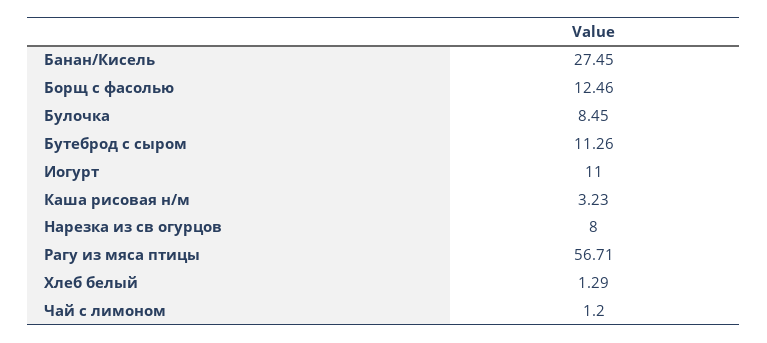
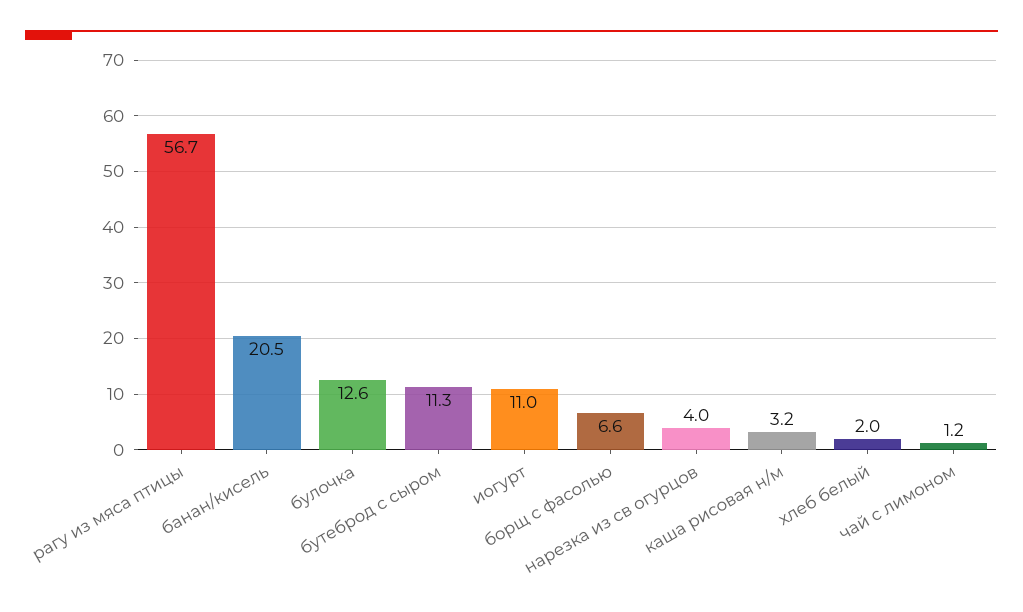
Банан/Кисель: 27.45 -> 20.5
Борщ с фасолью: 12.46 -> 6.6
Булочка: 8.45 -> 12.6
Нарезка из св огурцов: 8 -> 4
Хлеб белый: 1.29 -> 2

